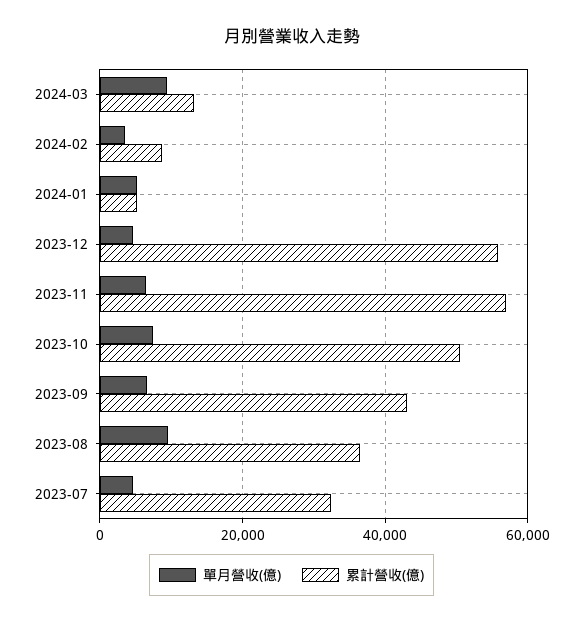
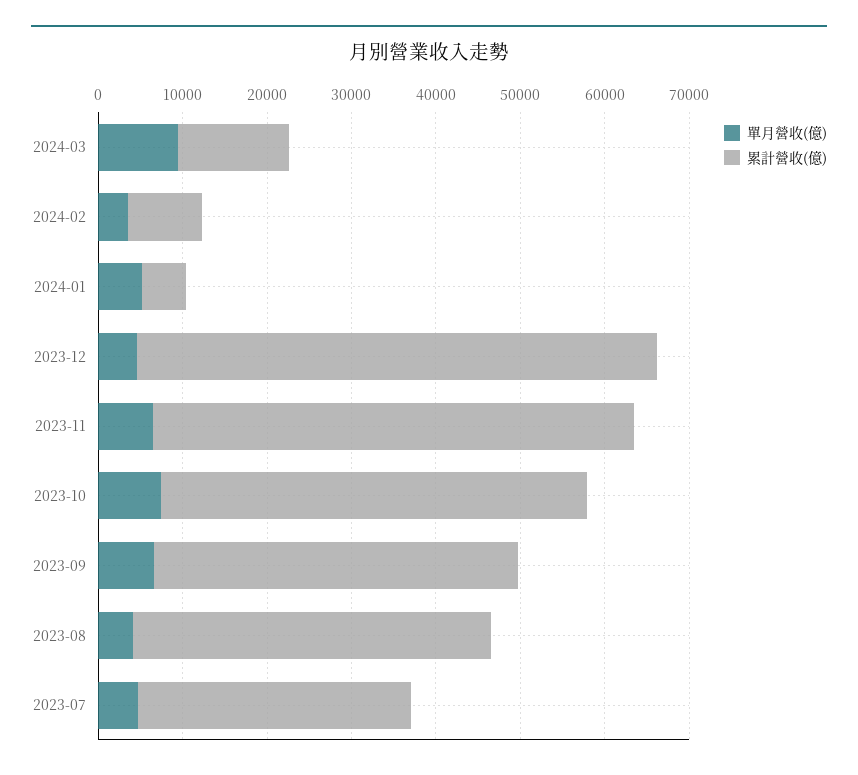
累計營收(億), 2023-12: 56000 -> 62000
單月營收(億), 2023-08: 10000 -> 4000
累計營收(億), 2023-08: 36000 -> 42000

